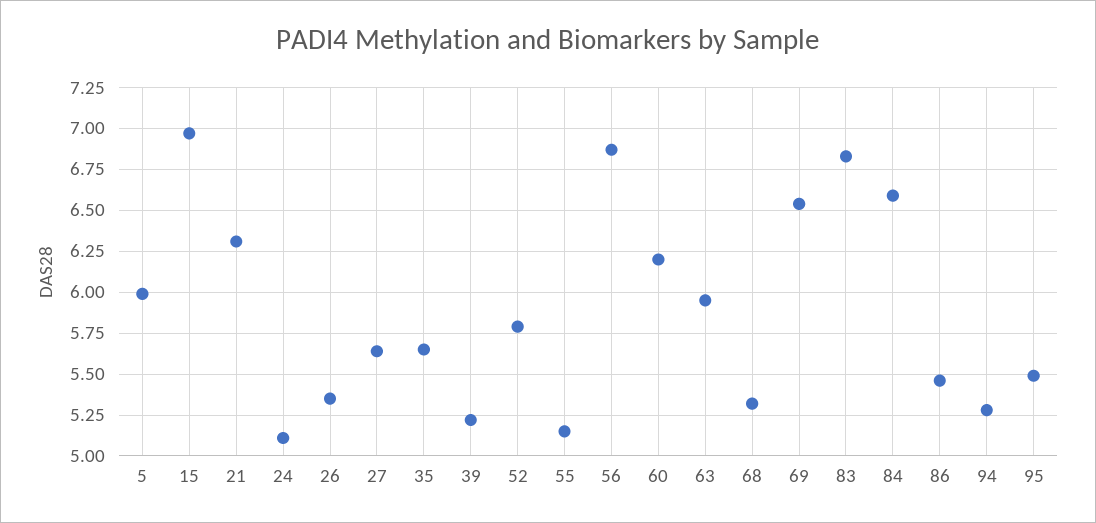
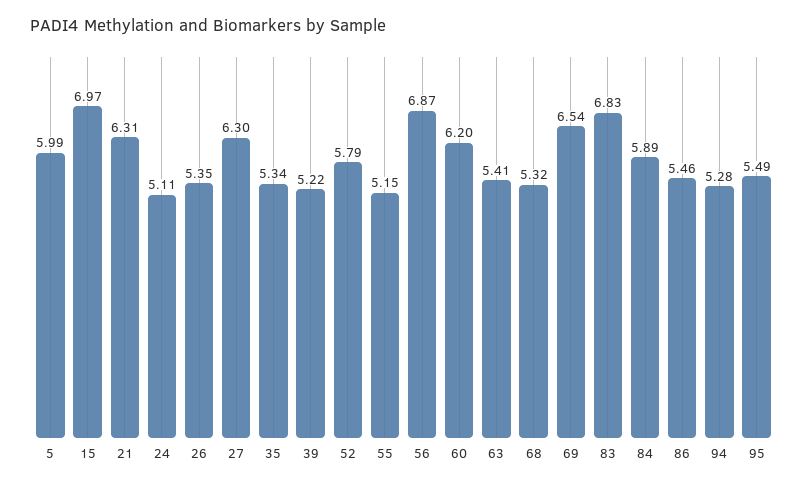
27: 5.65 -> 6.3
35: 5.65 -> 5.34
63: 5.95 -> 5.41
84: 6.6 -> 5.89

